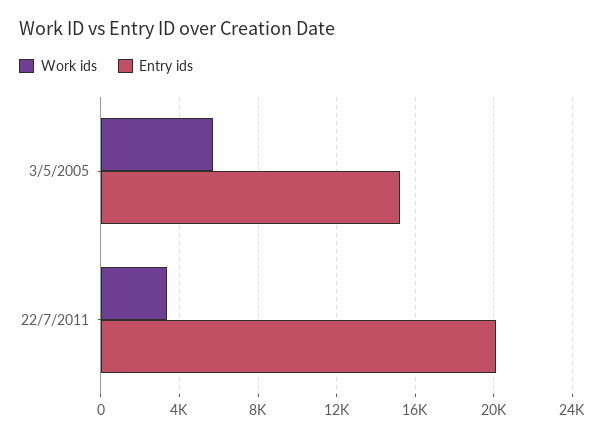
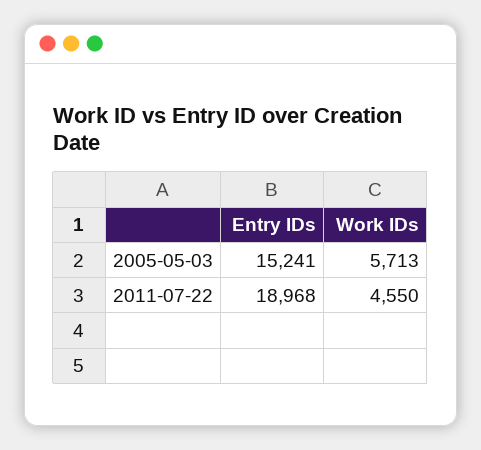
Work ids, 22/7/2011: 3500 -> 4550
Entry ids, 22/7/2011: 20000 -> 18968

